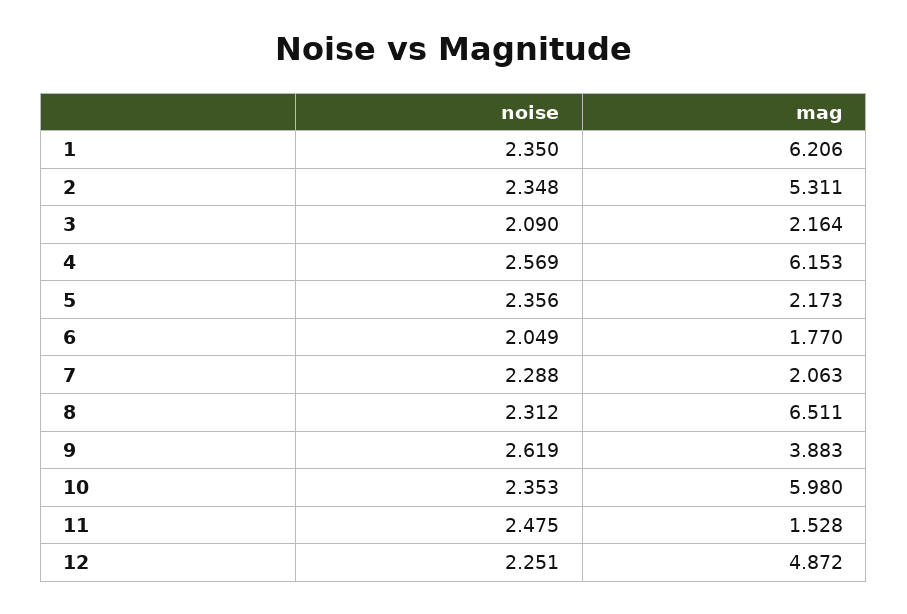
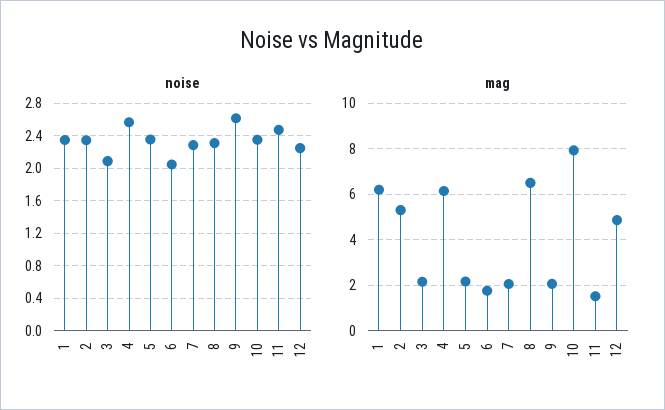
mag, 9: 3.883 -> 2
mag, 10: 5.98 -> 8

